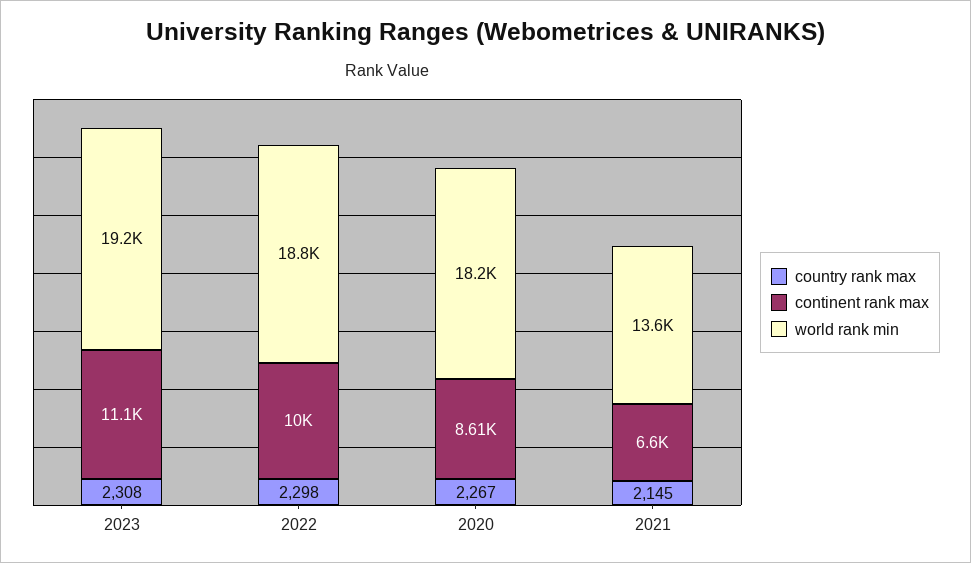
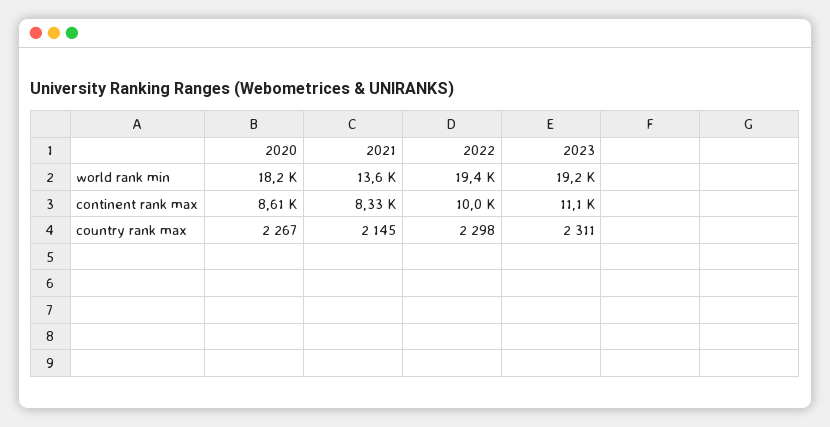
country rank max, 2023: 2308 -> 2311
world rank min, 2022: 18800 -> 19400
continent rank max, 2021: 6600 -> 8330

